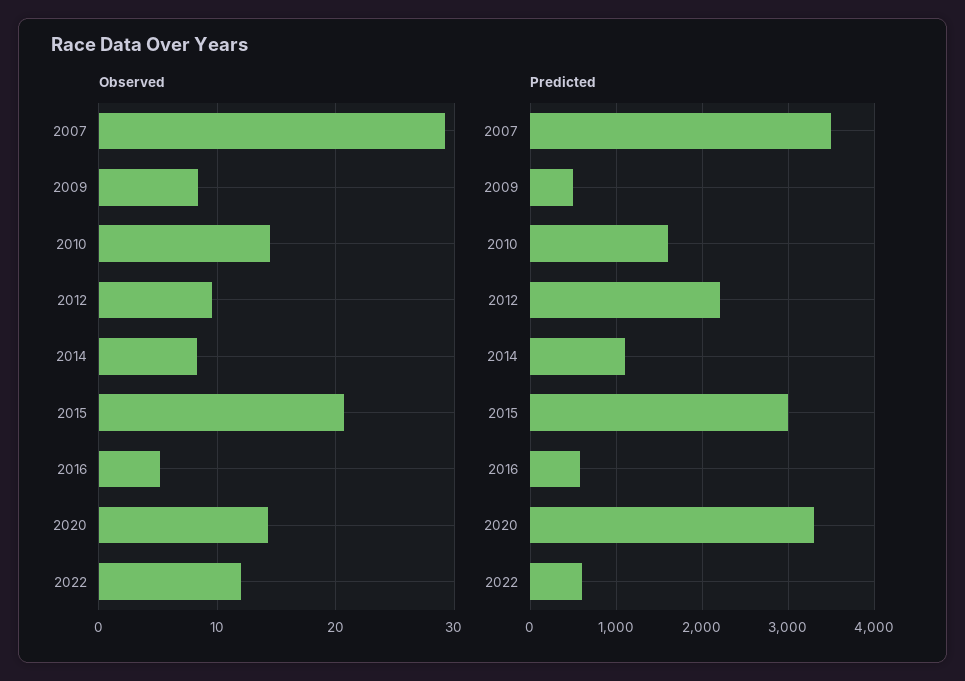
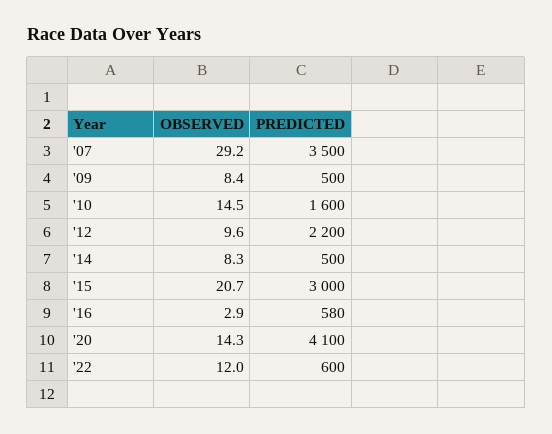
Observed, 2016: 5 -> 2.9
Predicted, 2014: 1100 -> 500
Predicted, 2020: 3300 -> 4100

